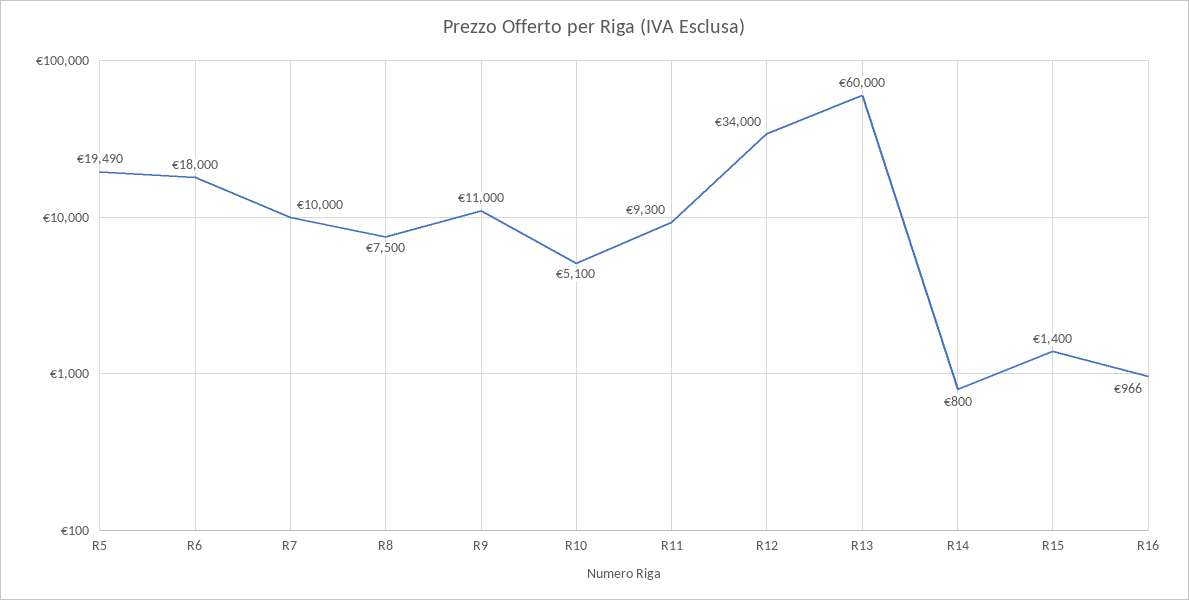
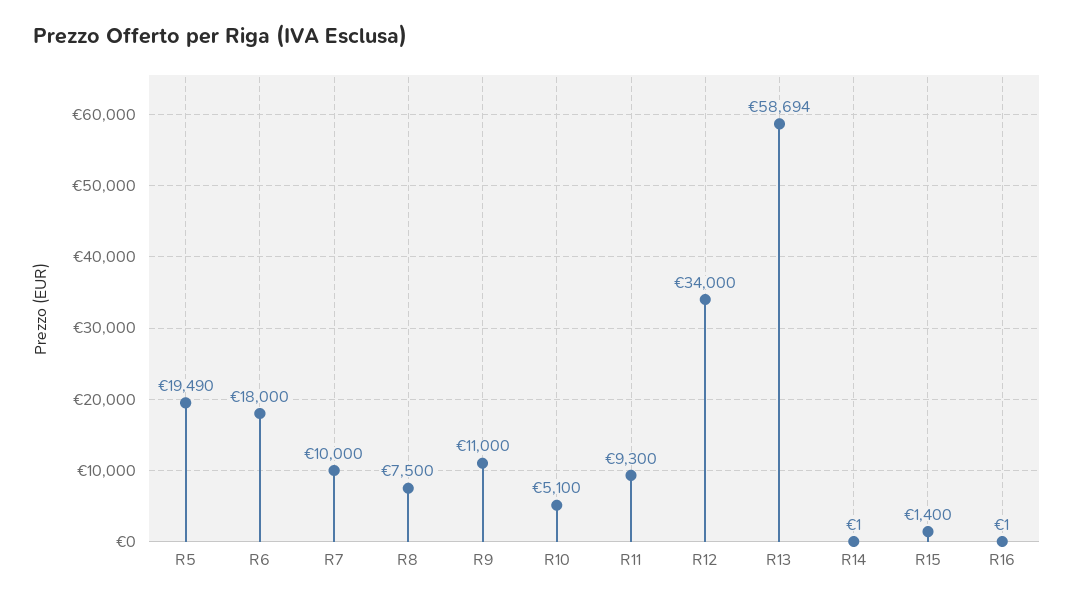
R13: 60000 -> 58694
R14: 800 -> 1
R16: 966 -> 1

